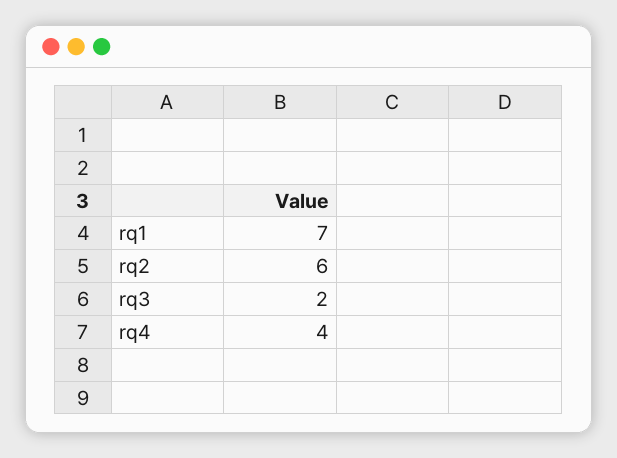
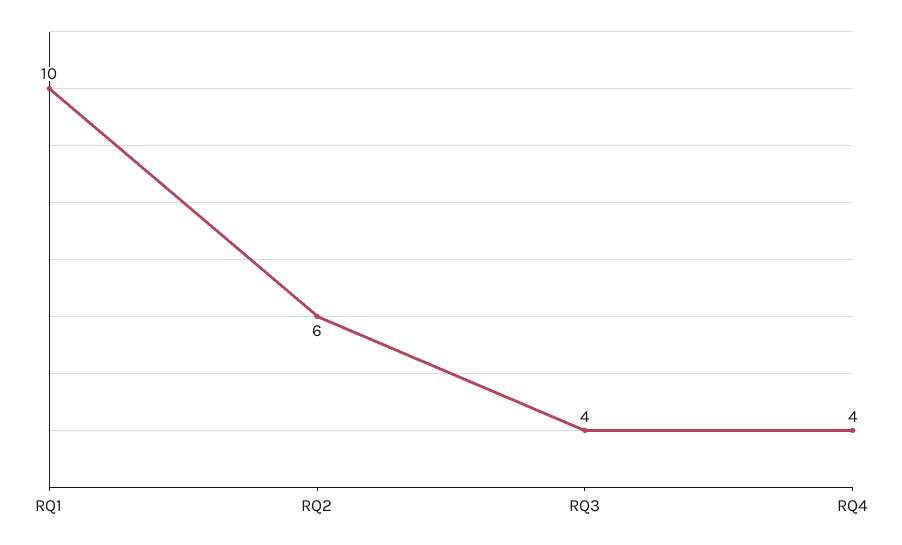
rq1: 7 -> 10
rq3: 2 -> 4

